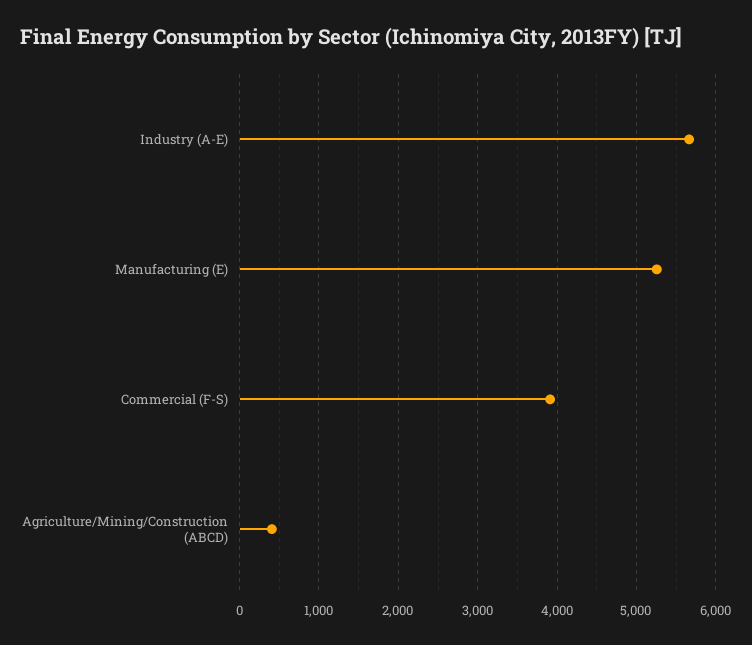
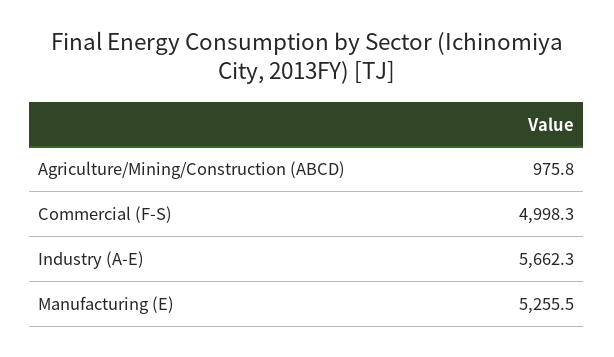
Commercial (F-S): 3900 -> 4998.3
Agriculture/Mining/Construction (ABCD): 400 -> 975.8

